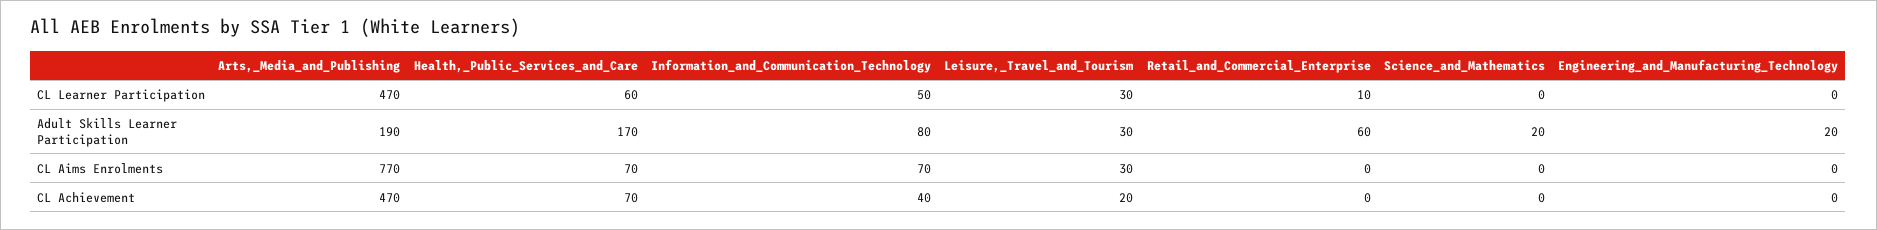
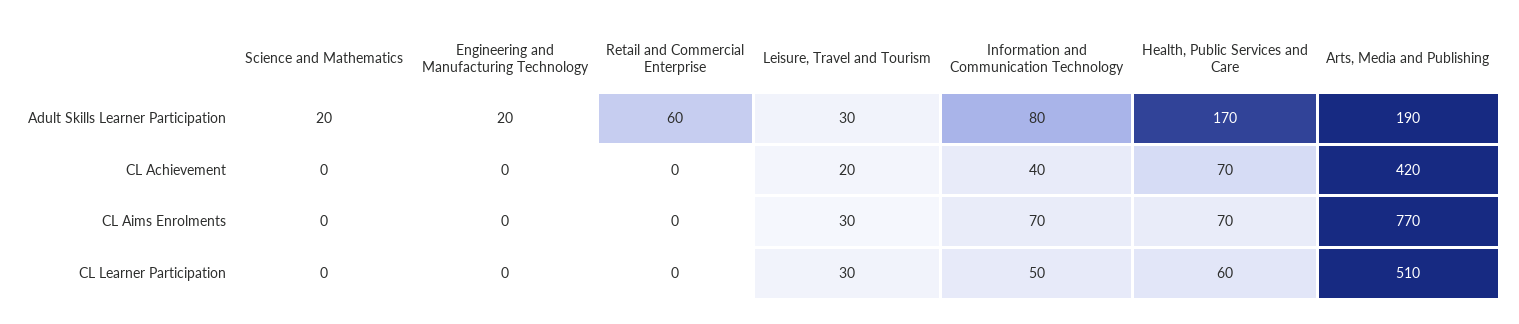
Arts,_Media_and_Publishing, CL Learner Participation: 470 -> 510
Retail_and_Commercial_Enterprise, CL Learner Participation: 10 -> 0
Arts,_Media_and_Publishing, CL Achievement: 470 -> 420

